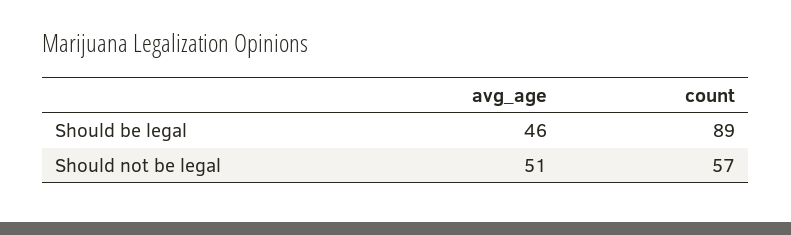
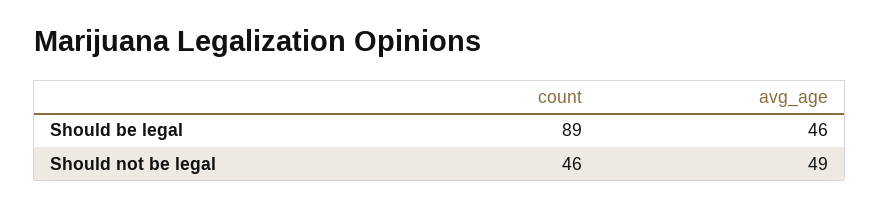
avg_age, Should not be legal: 51 -> 49
count, Should not be legal: 57 -> 46

